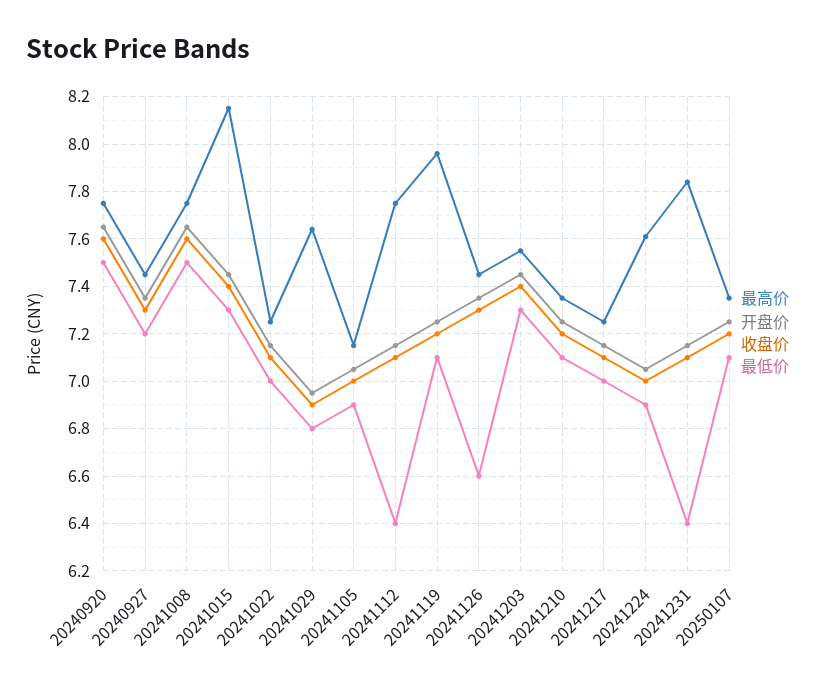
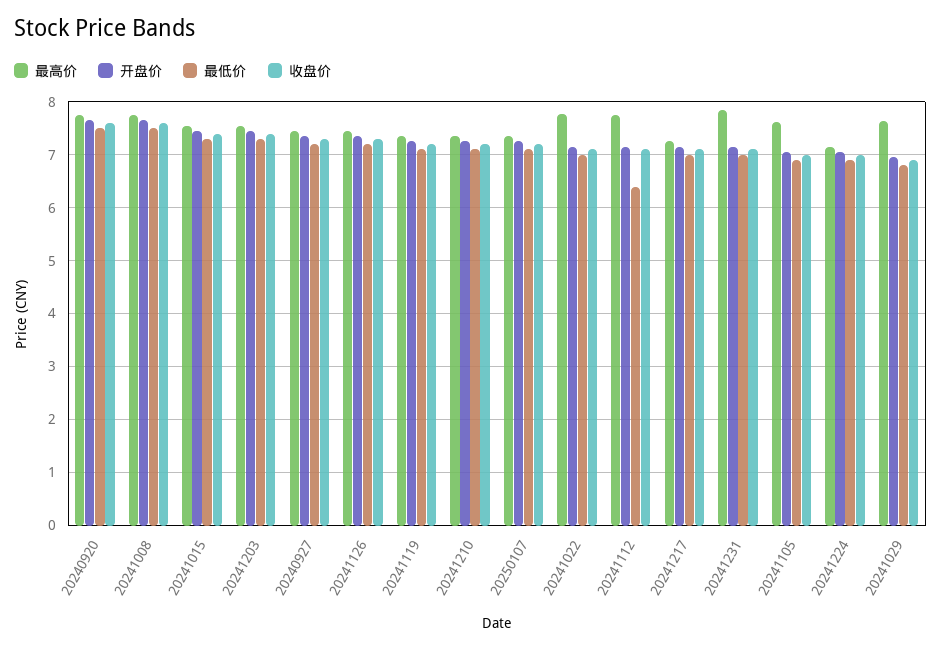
最高价, 20241015: 8.15 -> 7.6
最高价, 20241022: 7.25 -> 7.8
最高价, 20241105: 7.15 -> 7.6
最高价, 20241119: 7.95 -> 7.4
最低价, 20241126: 6.6 -> 7.2
最高价, 20241224: 7.6 -> 7.2
最低价, 20241231: 6.4 -> 7

